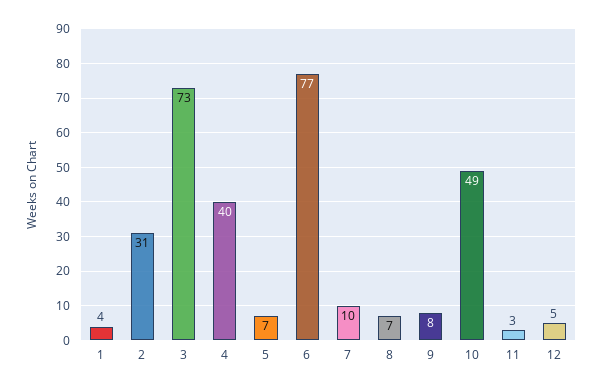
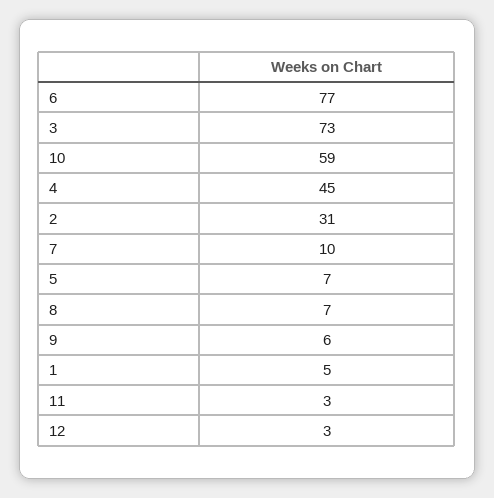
1: 4 -> 5
4: 40 -> 45
9: 8 -> 6
10: 49 -> 59
12: 5 -> 3

